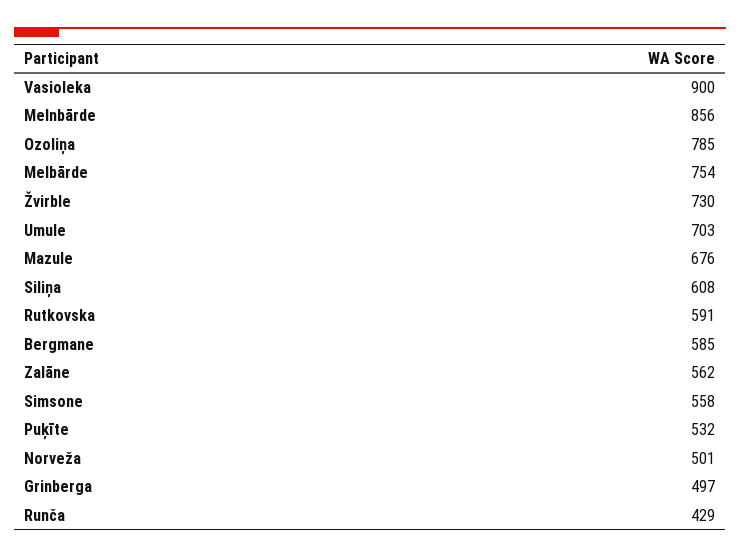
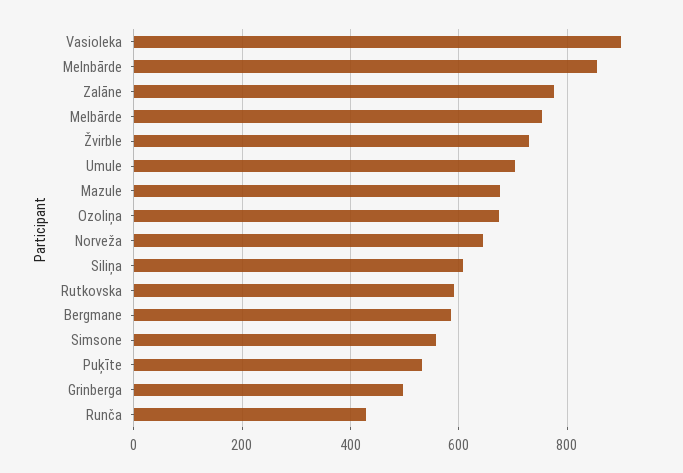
Ozoliņa: 785 -> 680
Zalāne: 562 -> 780
Norveža: 501 -> 640

